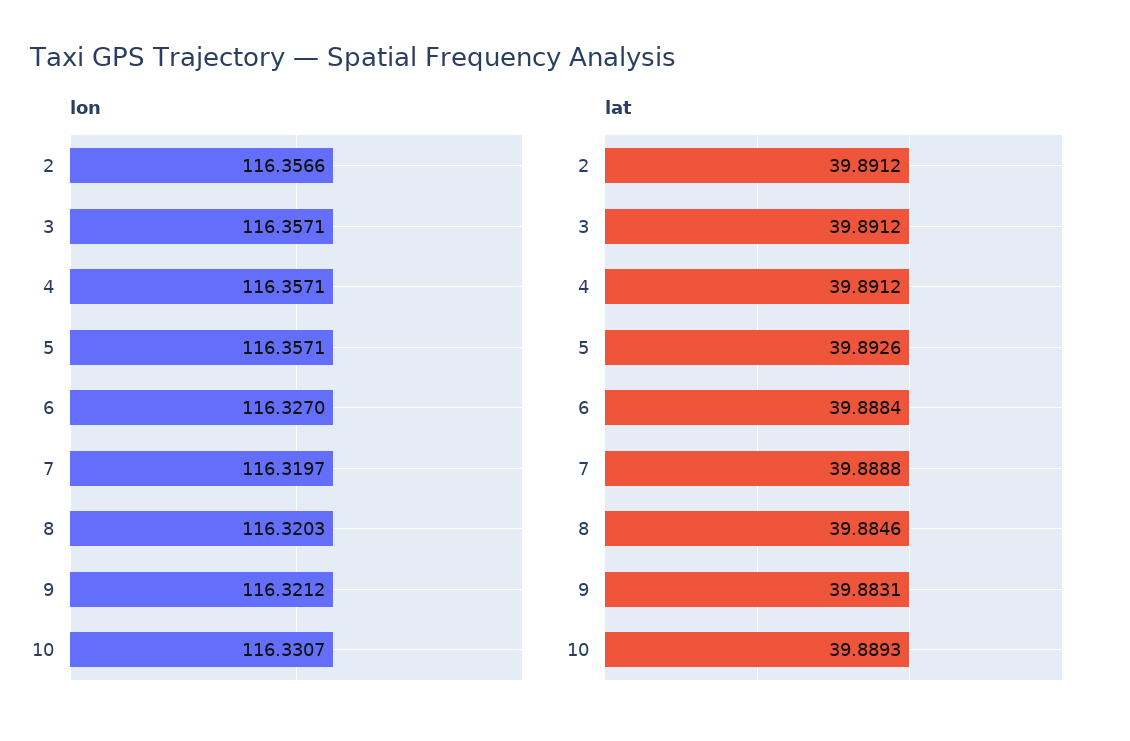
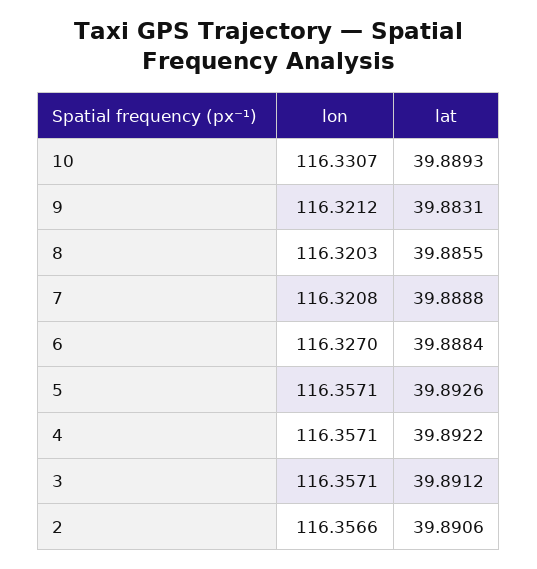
lon, 7: 116.3197 -> 116.3208
lat, 2: 39.8912 -> 39.8906
lat, 4: 39.8912 -> 39.8922
lat, 8: 39.8846 -> 39.8855

